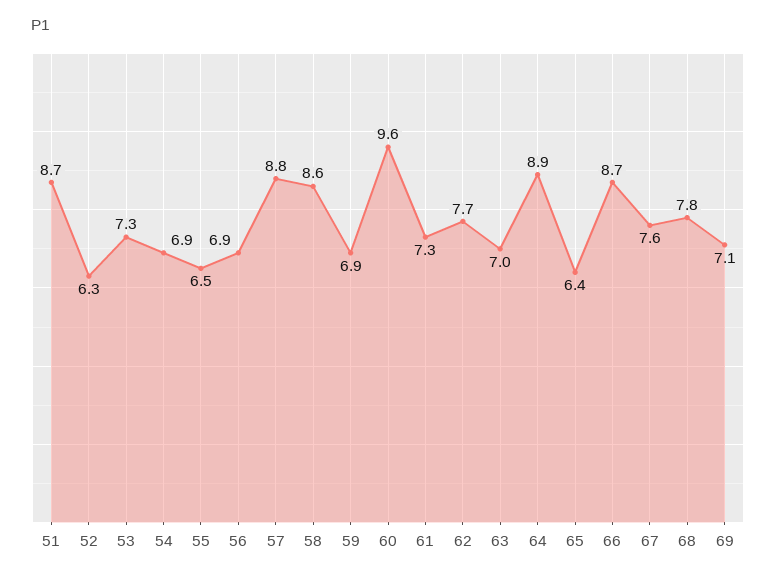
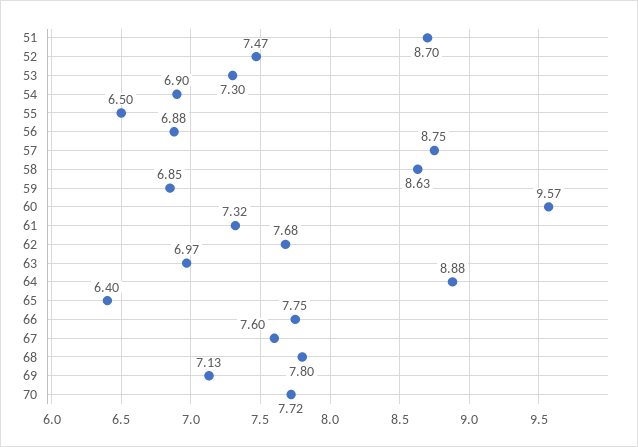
52: 6.3 -> 7.47
66: 8.7 -> 7.75
70: none -> 7.72

